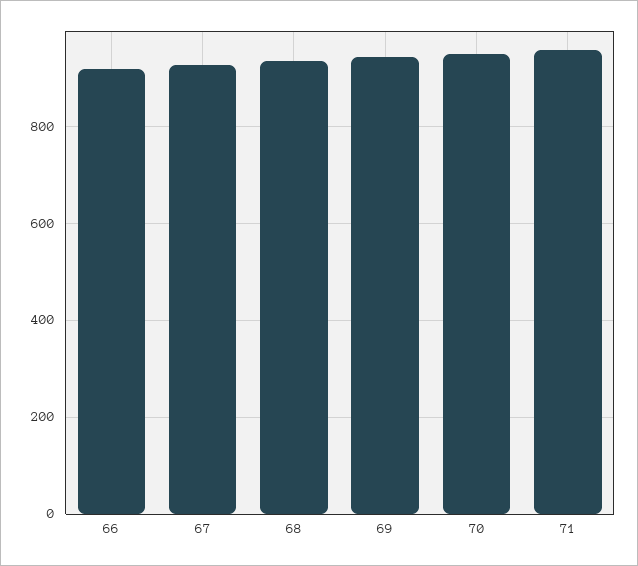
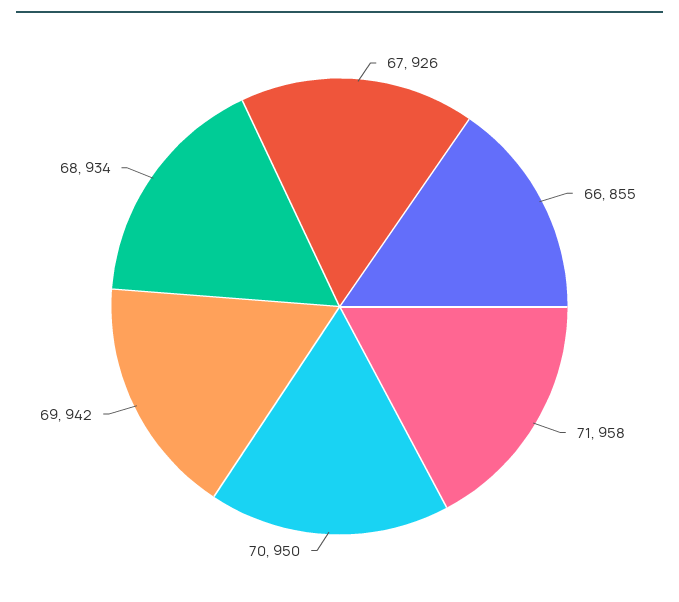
66: 920 -> 855

